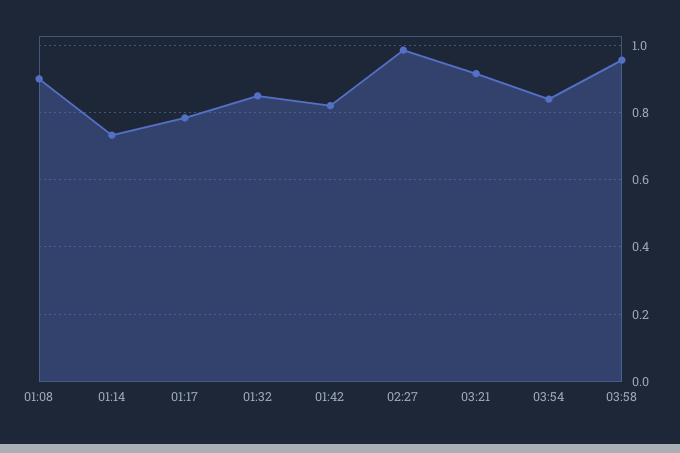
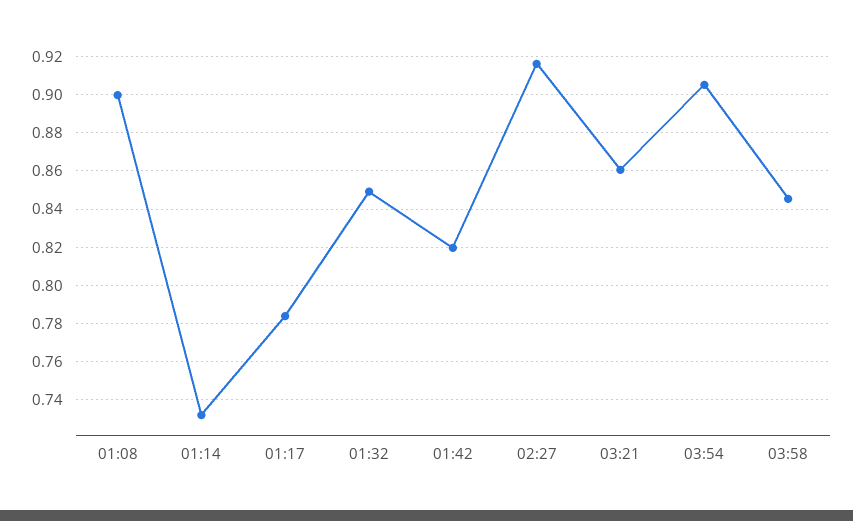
02:27: 0.98 -> 0.915
03:21: 0.92 -> 0.86
03:54: 0.84 -> 0.905
03:58: 0.96 -> 0.845

